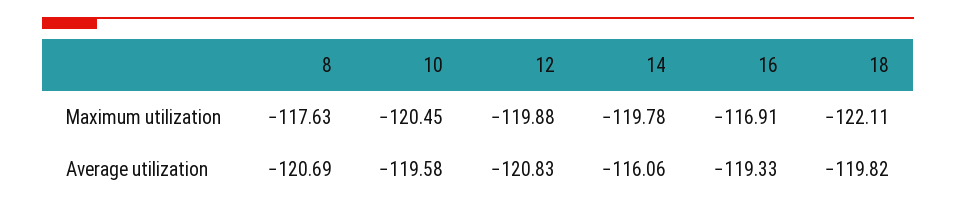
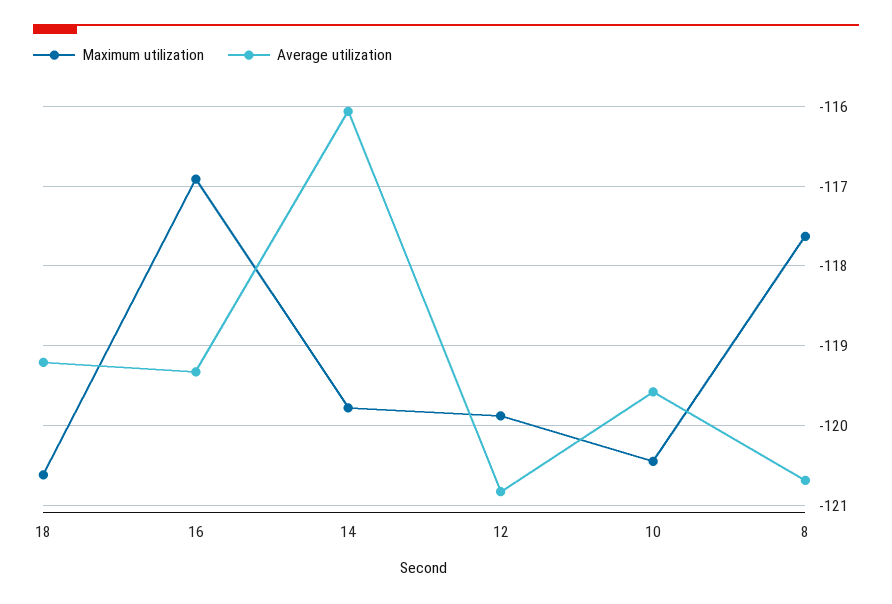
Maximum utilization, 18: -122.11 -> -120.6
Average utilization, 18: -119.82 -> -119.2

